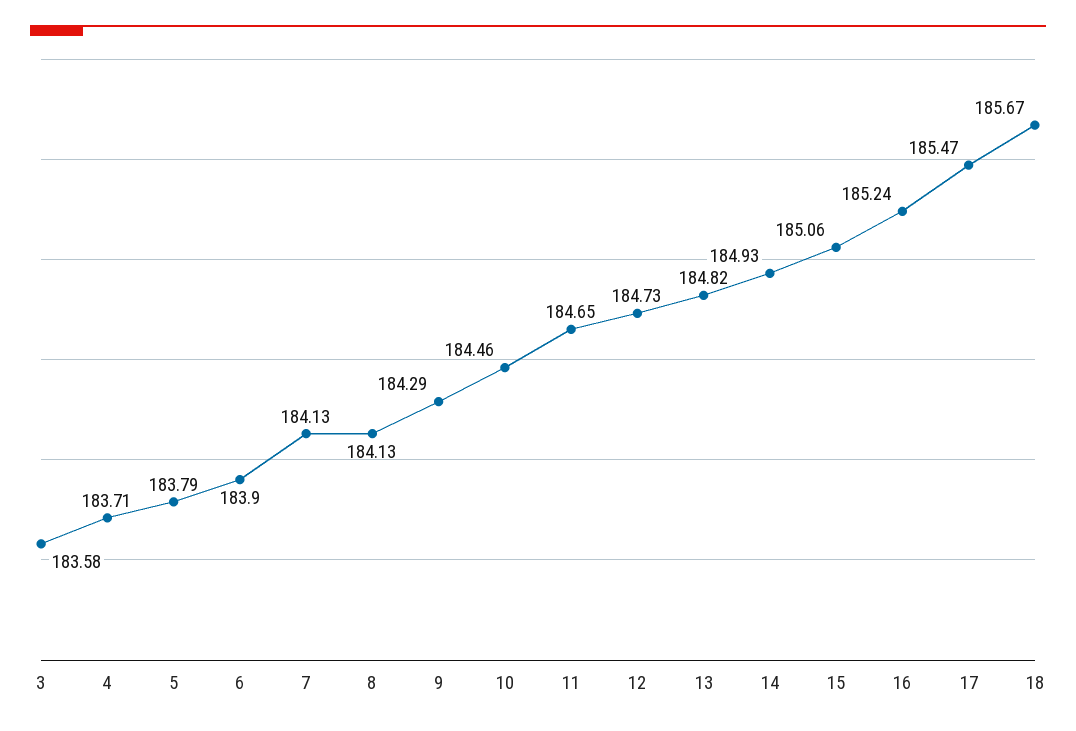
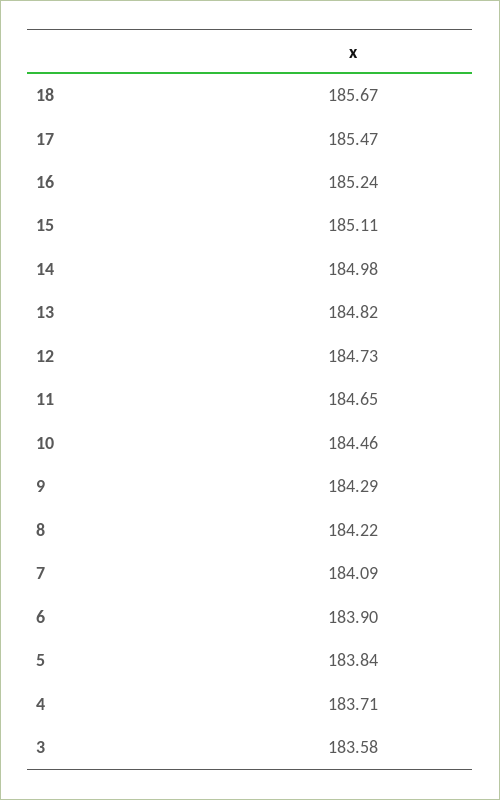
5: 183.79 -> 183.84
7: 184.13 -> 184.09
8: 184.13 -> 184.22
14: 184.93 -> 184.98
15: 185.06 -> 185.11

